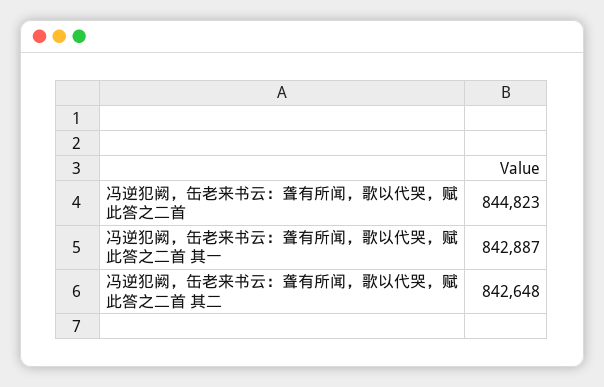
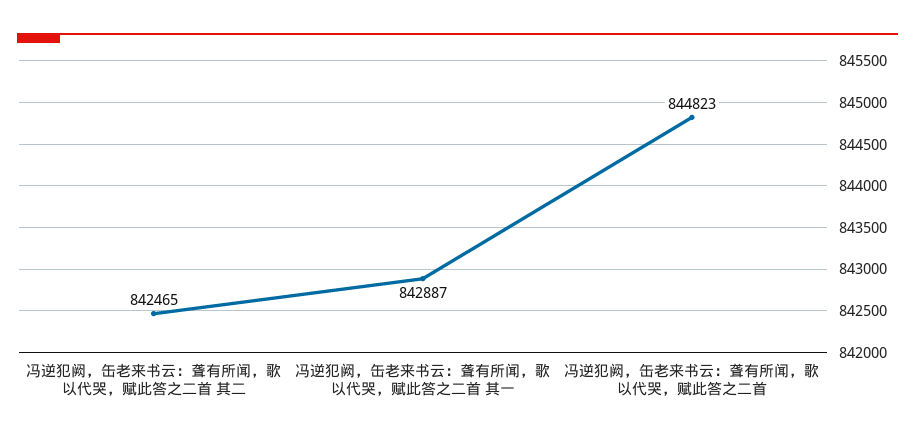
冯逆犯阙，缶老来书云：聋有所闻，歌以代哭，赋此答之二首 其二: 842648 -> 842465

